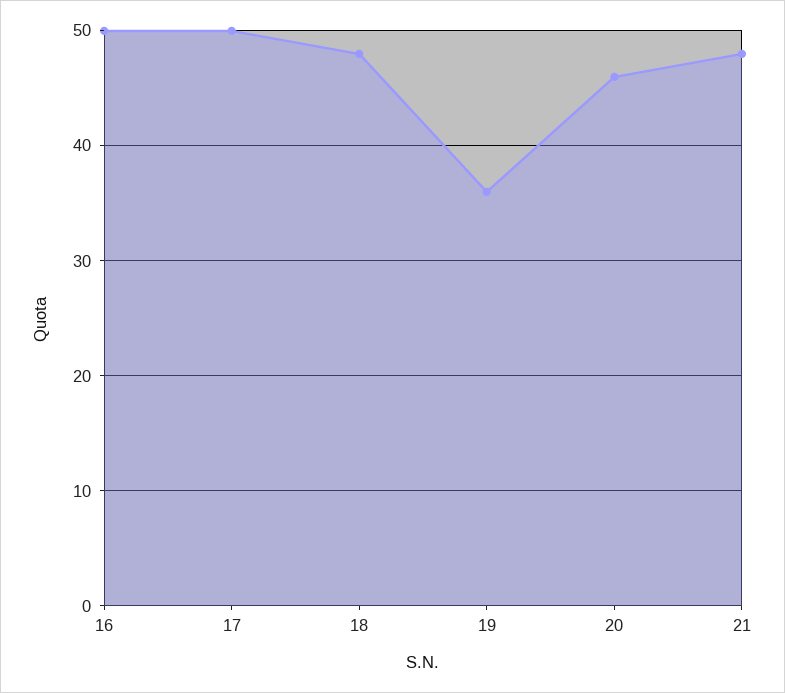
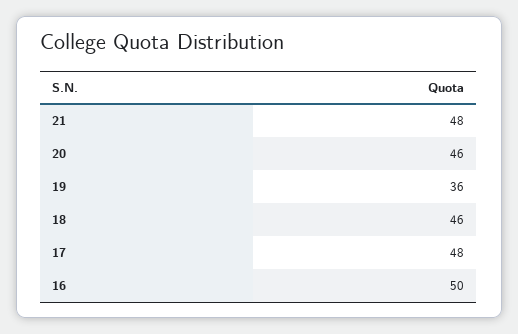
17: 50 -> 48
18: 48 -> 46

